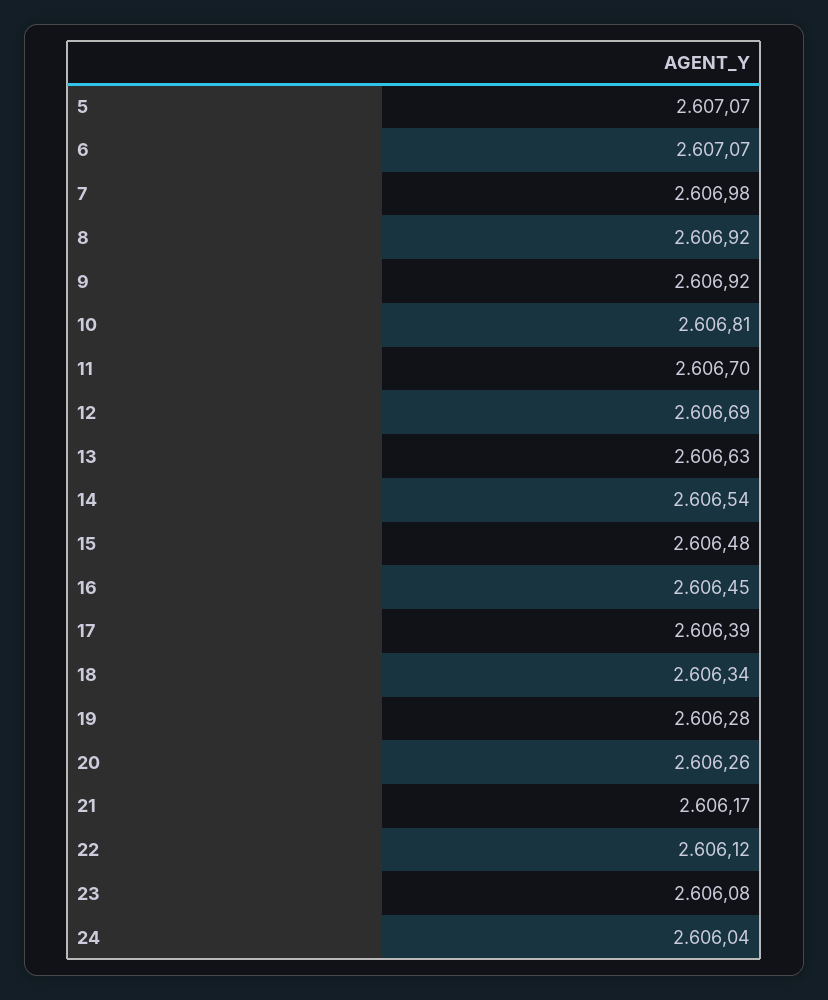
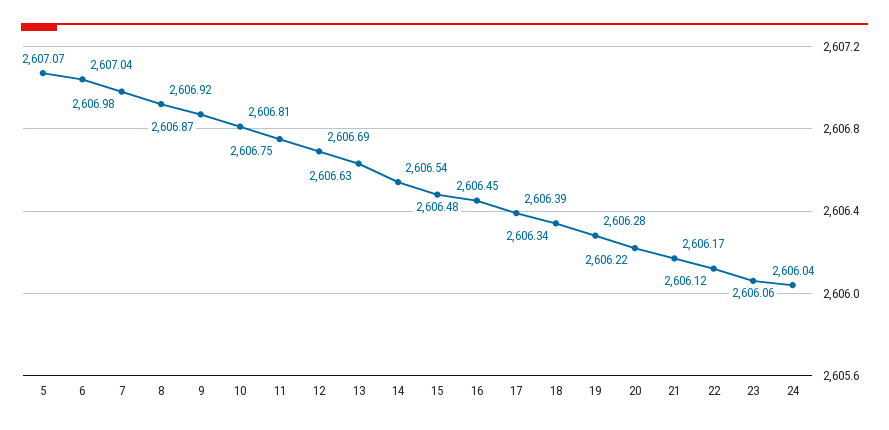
6: 2607.07 -> 2607.04
9: 2606.92 -> 2606.87
11: 2606.7 -> 2606.75
20: 2606.26 -> 2606.22
23: 2606.08 -> 2606.06

